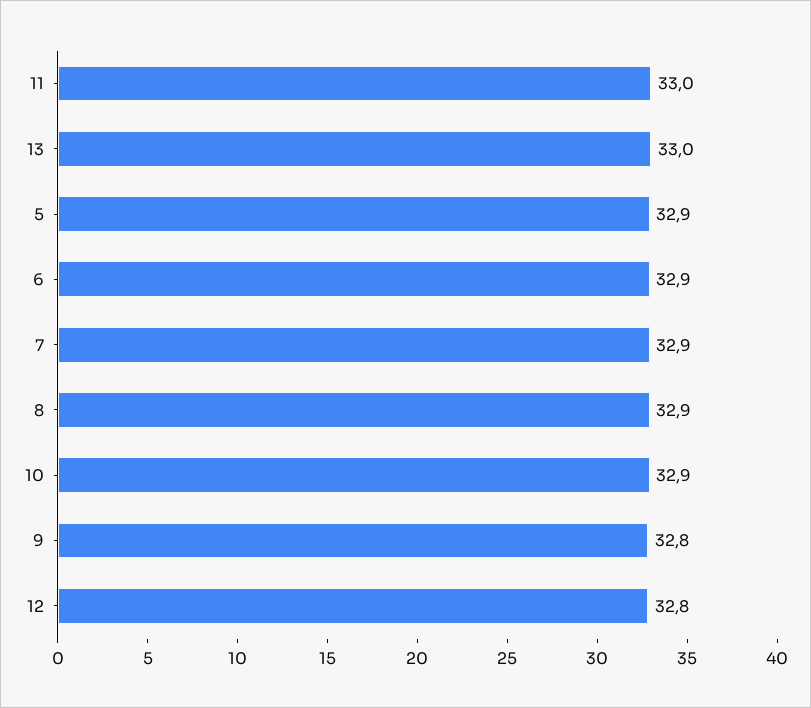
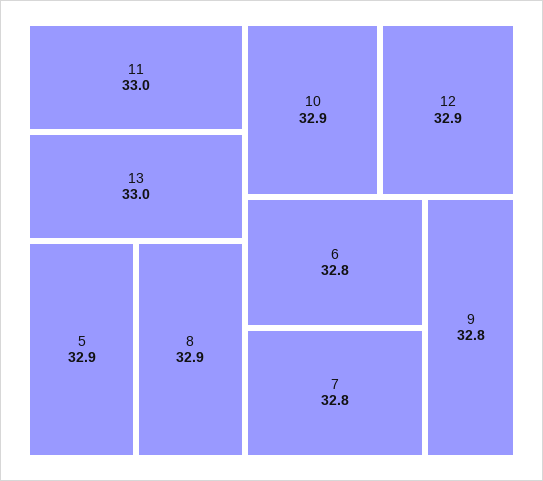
6: 32.9 -> 32.8
7: 32.9 -> 32.8
12: 32.8 -> 32.9

